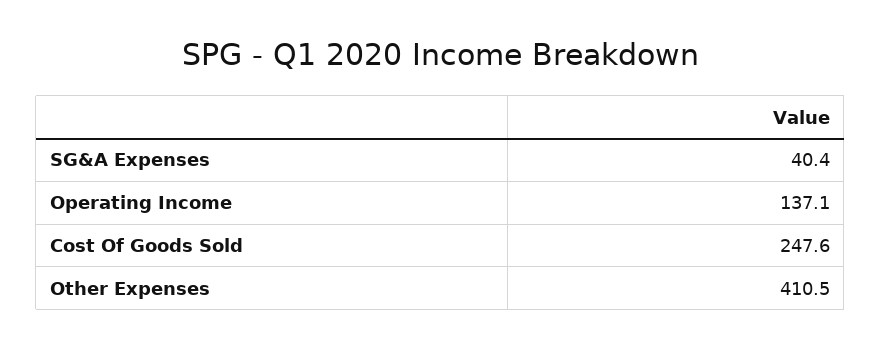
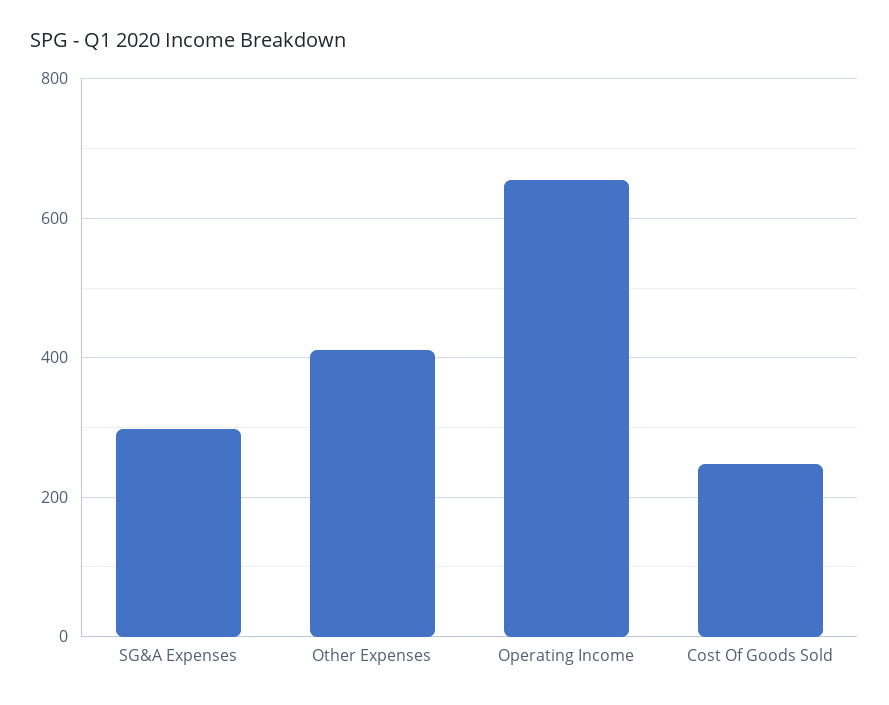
SG&A Expenses: 40.4 -> 300
Operating Income: 137.1 -> 660

